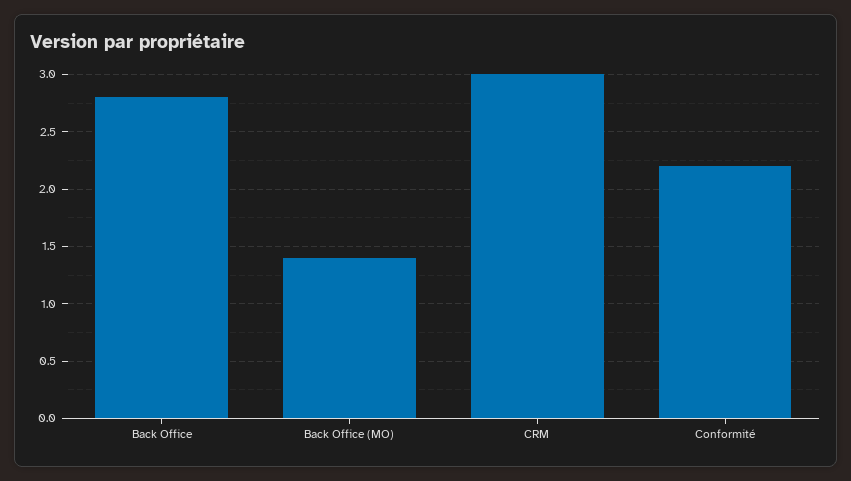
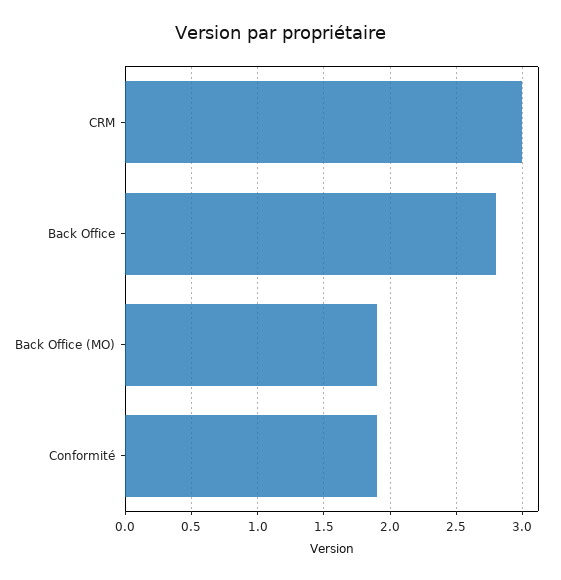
Back Office (MO): 1.4 -> 1.9
Conformité: 2.2 -> 1.9

